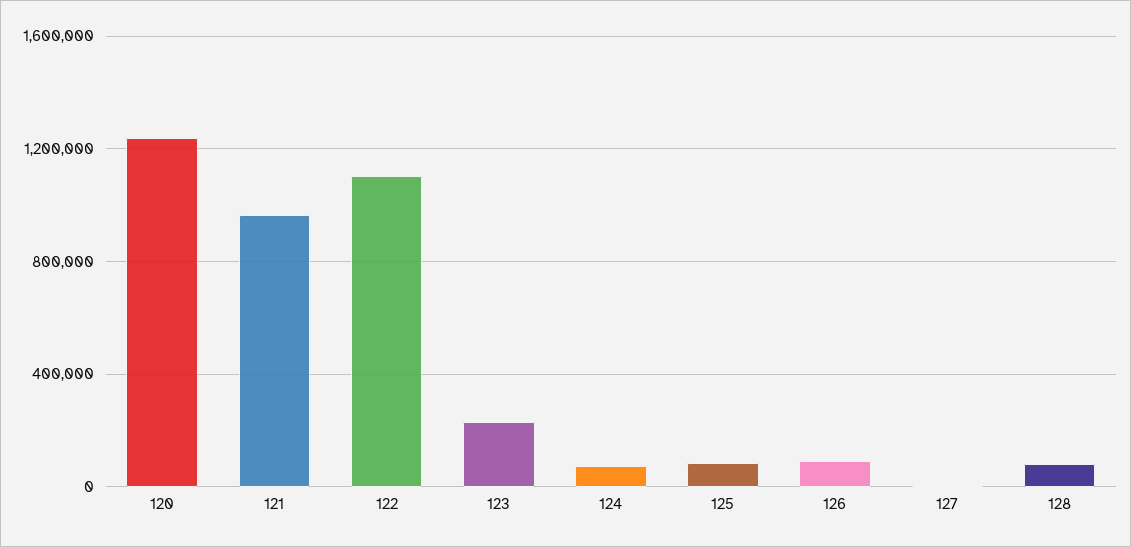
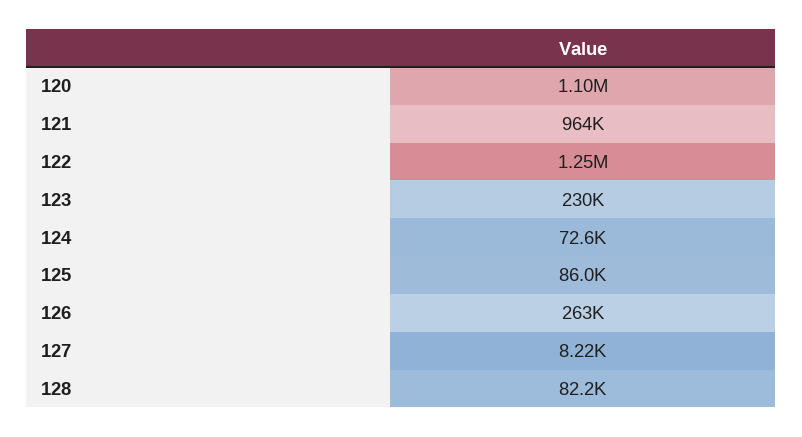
120: 1250000 -> 1100000
122: 1100000 -> 1250000
126: 100000 -> 263000

